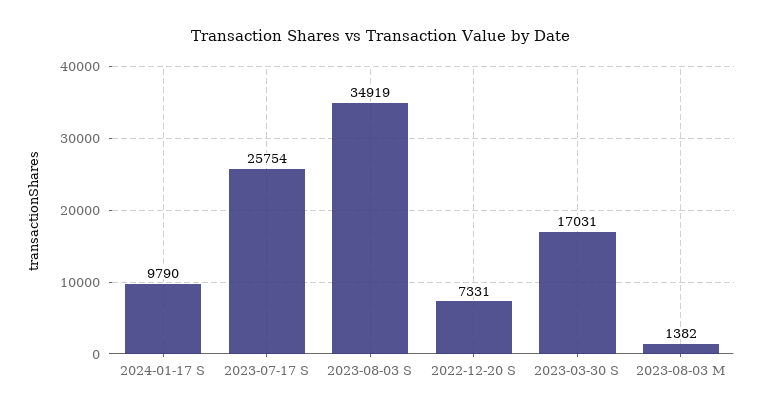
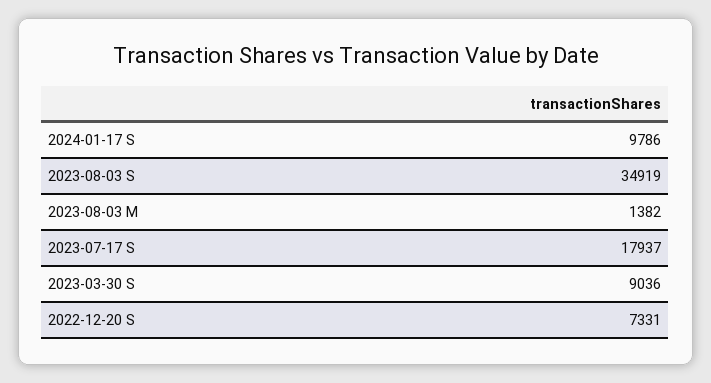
2024-01-17 S: 9790 -> 9786
2023-07-17 S: 25754 -> 17937
2023-03-30 S: 17031 -> 9036

